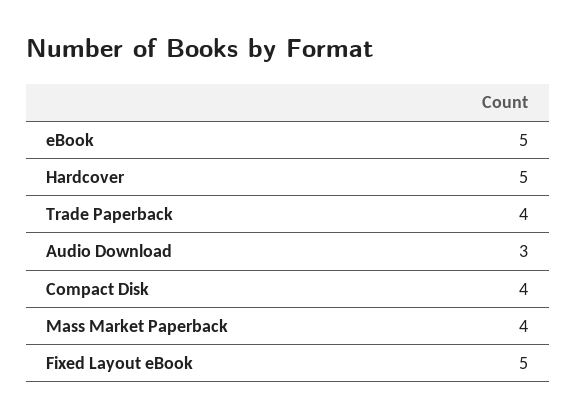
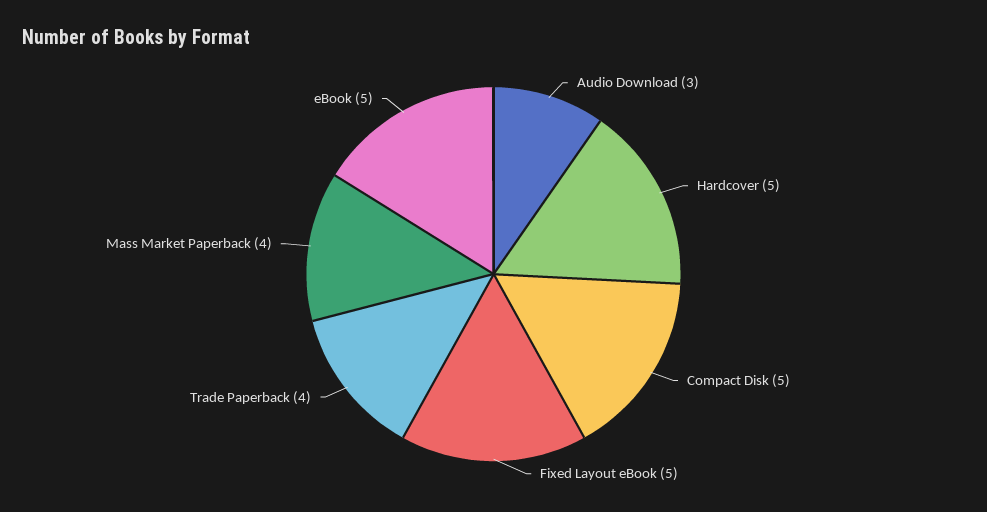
Compact Disk: 4 -> 5

